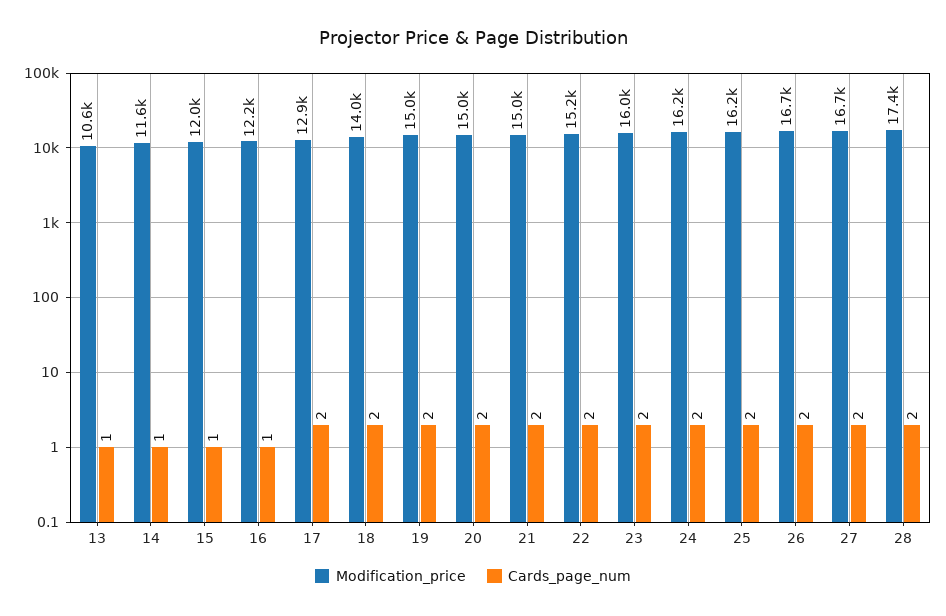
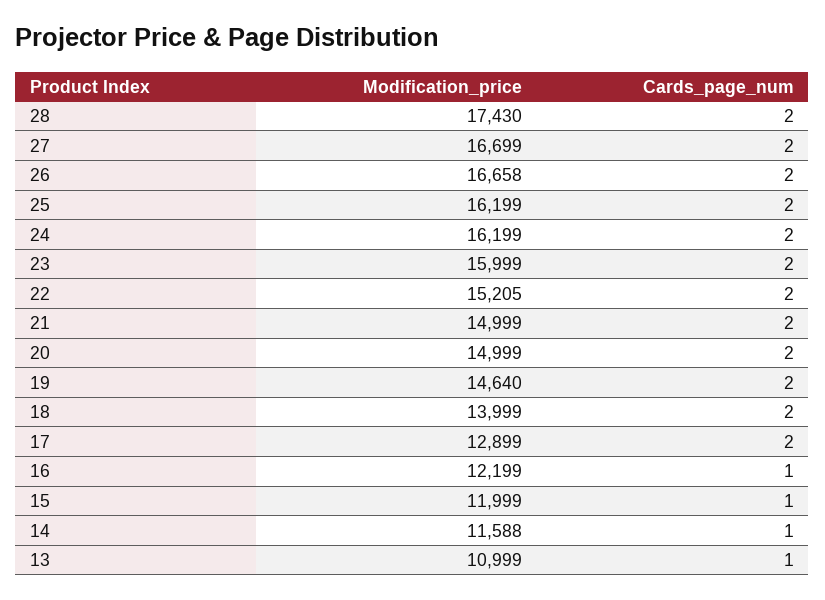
Modification_price, 13: 10600 -> 10999
Modification_price, 19: 15000 -> 14640

